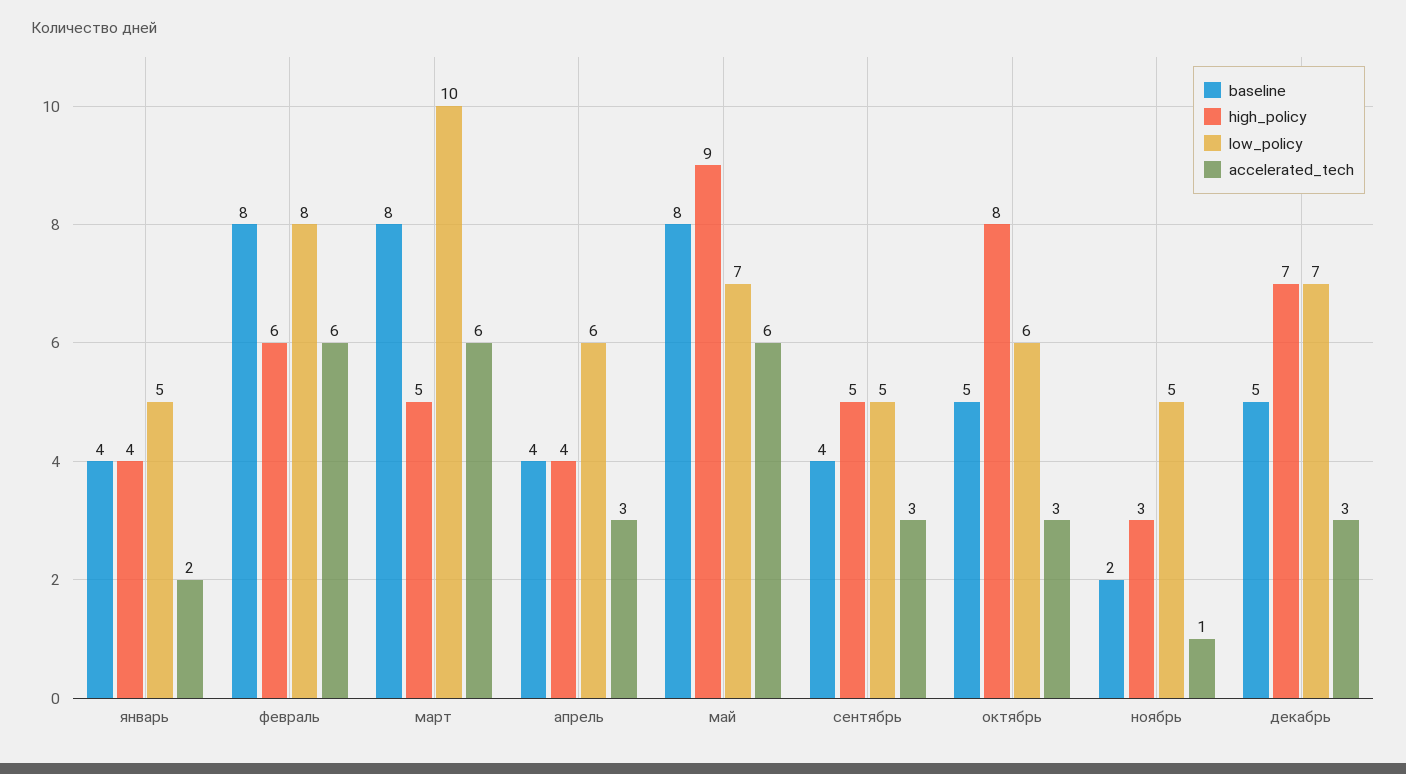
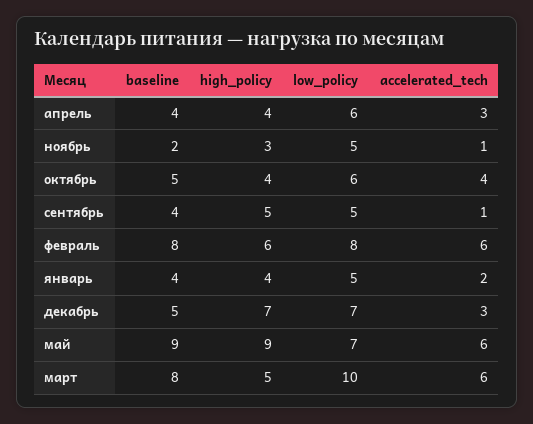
baseline, май: 8 -> 9
accelerated_tech, сентябрь: 3 -> 1
high_policy, октябрь: 8 -> 4
accelerated_tech, октябрь: 3 -> 4

